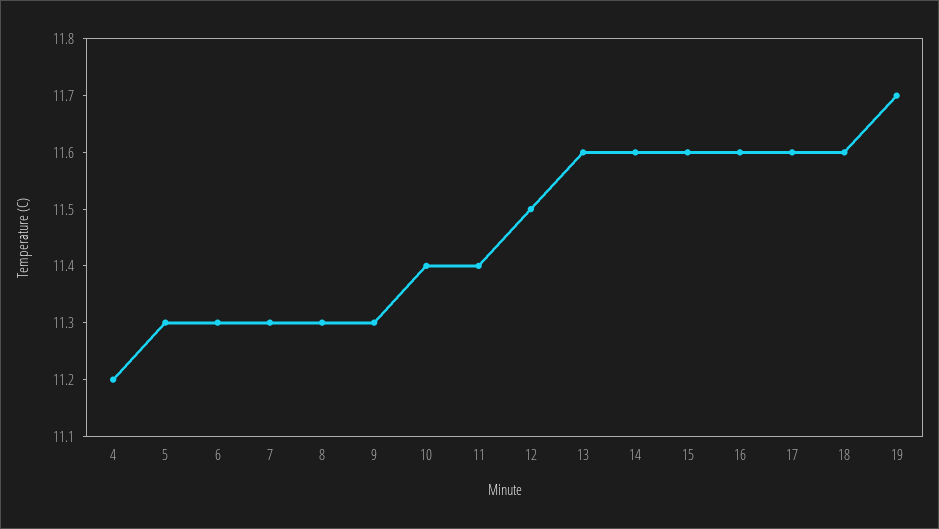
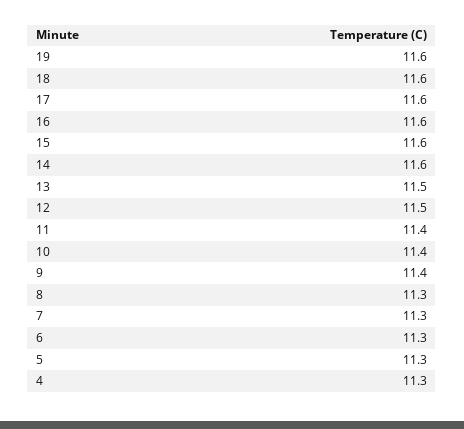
4: 11.2 -> 11.3
9: 11.3 -> 11.4
13: 11.6 -> 11.5
19: 11.7 -> 11.6

